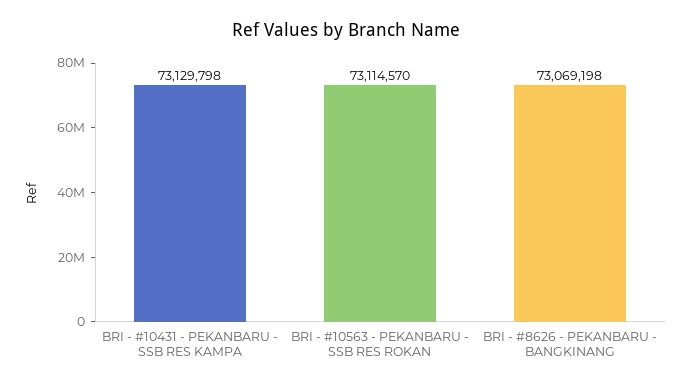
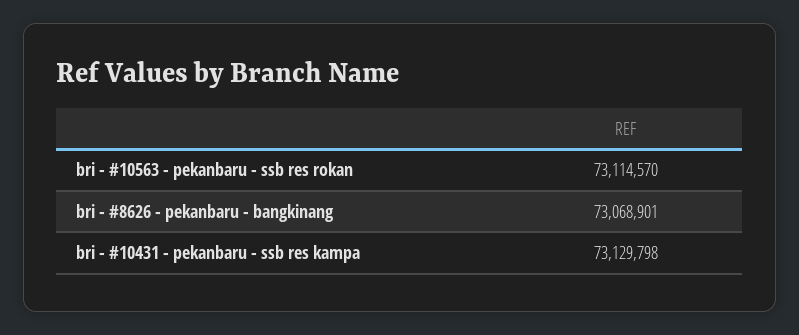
BRI - #8626 - PEKANBARU - BANGKINANG: 73069198 -> 73068901

